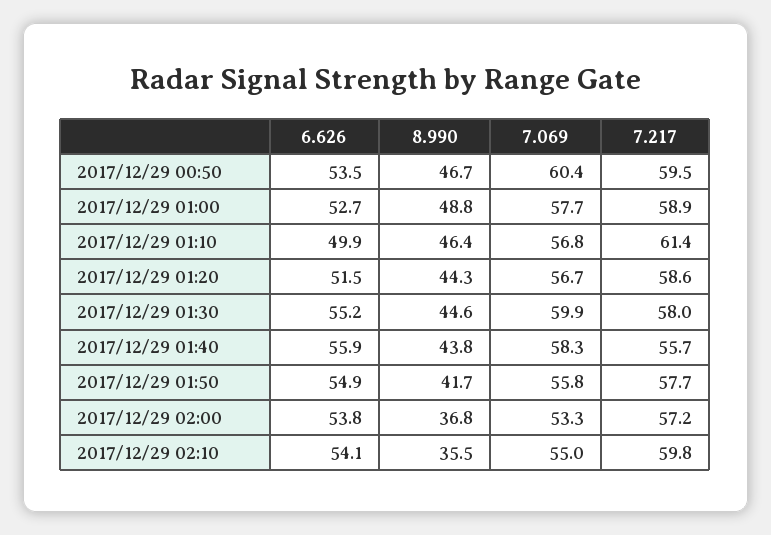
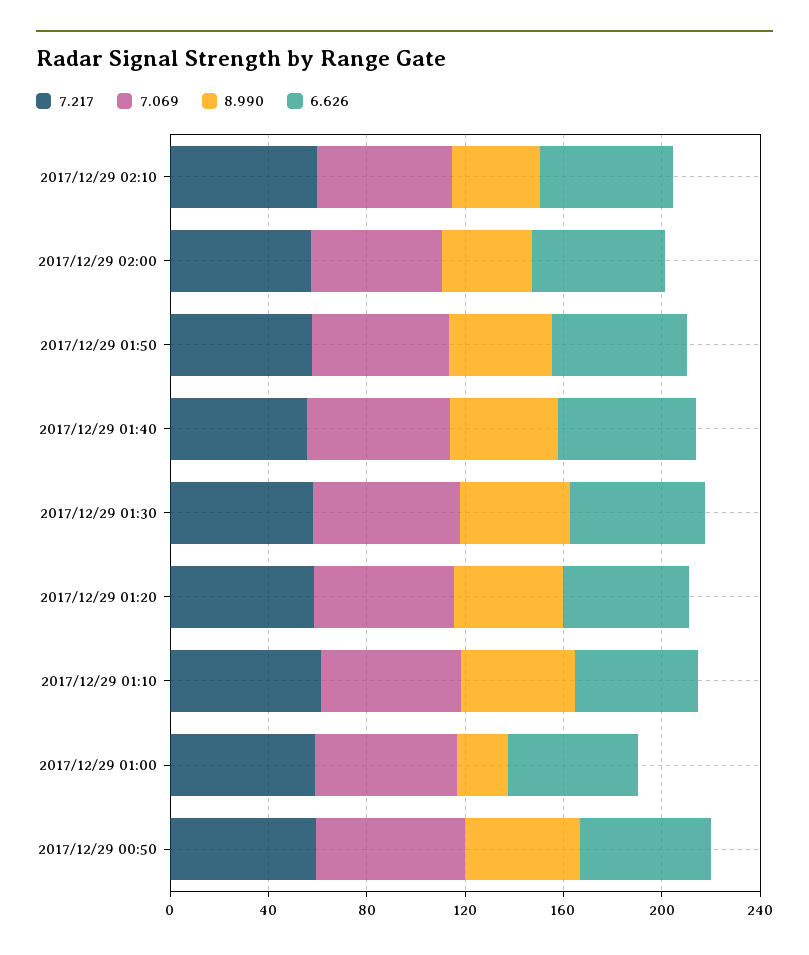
8.990, 2017/12/29 01:00: 48.8 -> 20

